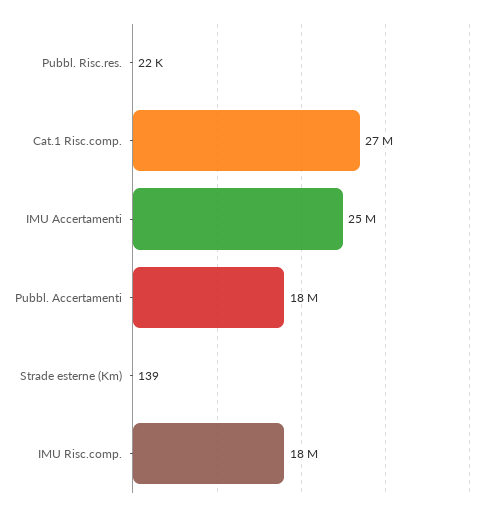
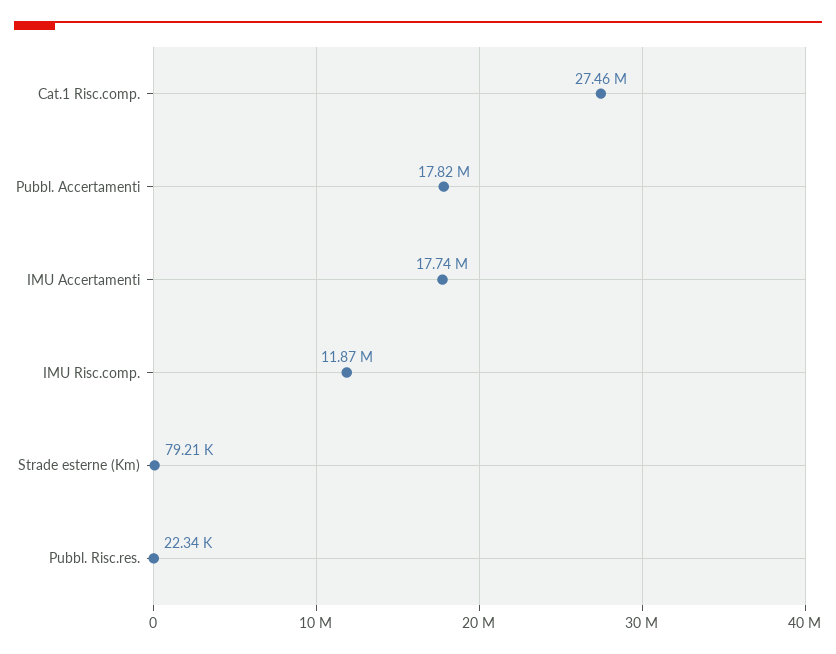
IMU Accertamenti: 25000000 -> 17740000
Strade esterne (Km): 139 -> 79210
IMU Risc.comp.: 18000000 -> 11870000

